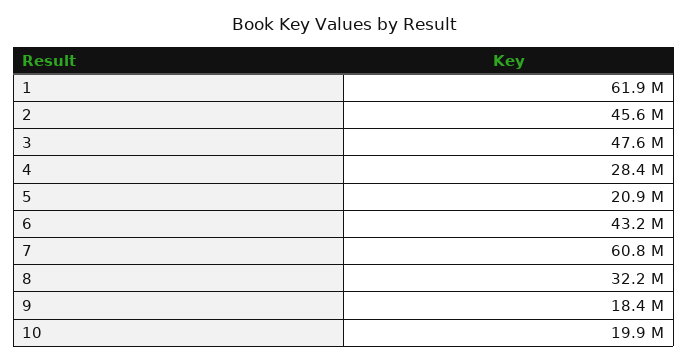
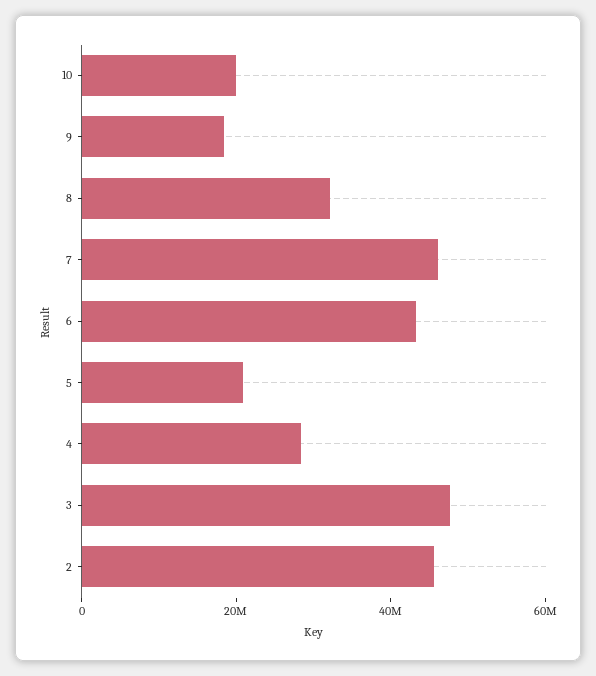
1: 61900000 -> none
7: 60800000 -> 45000000

